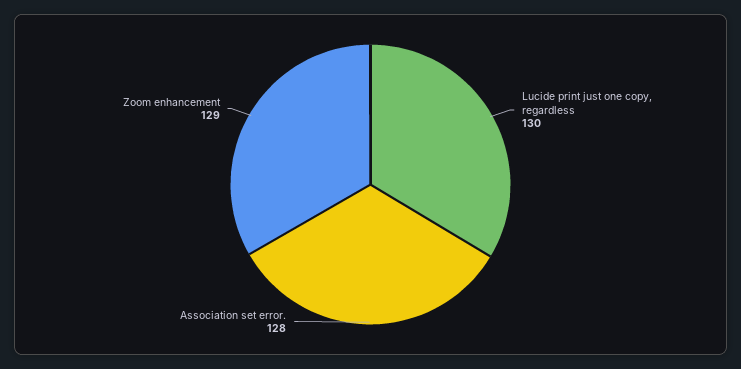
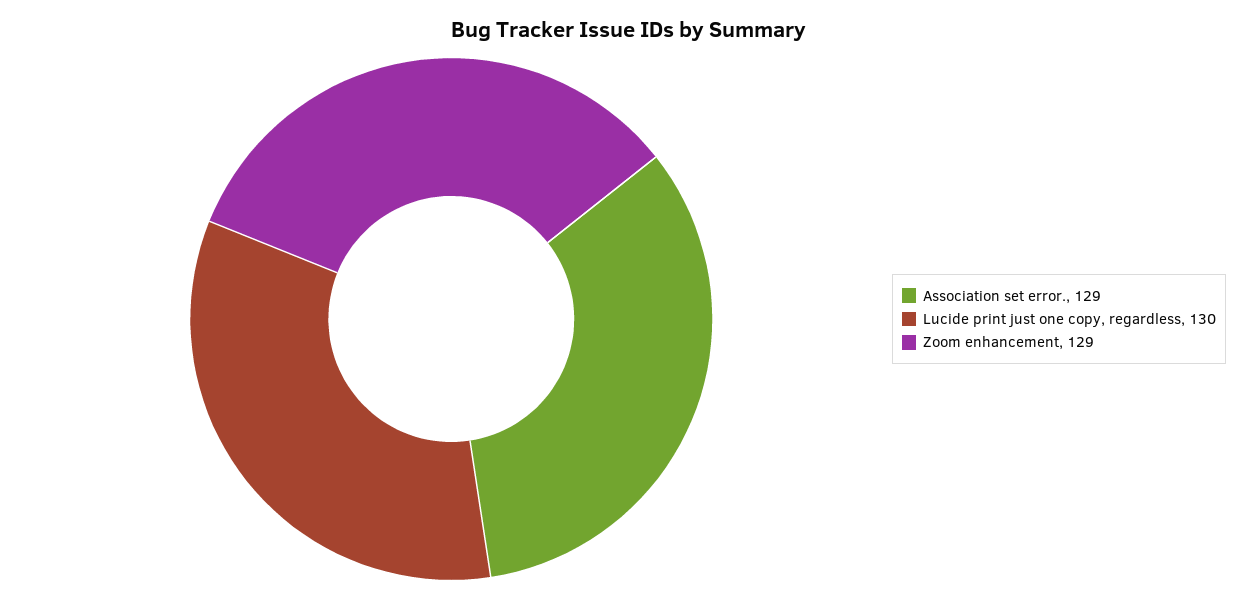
Association set error.: 128 -> 129

